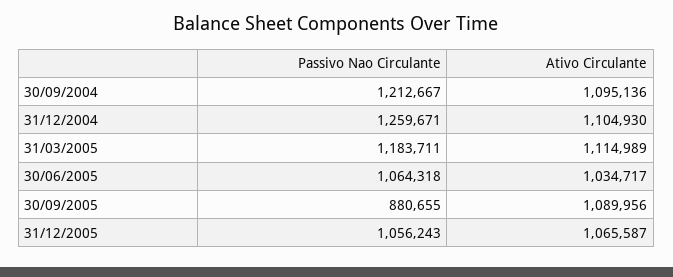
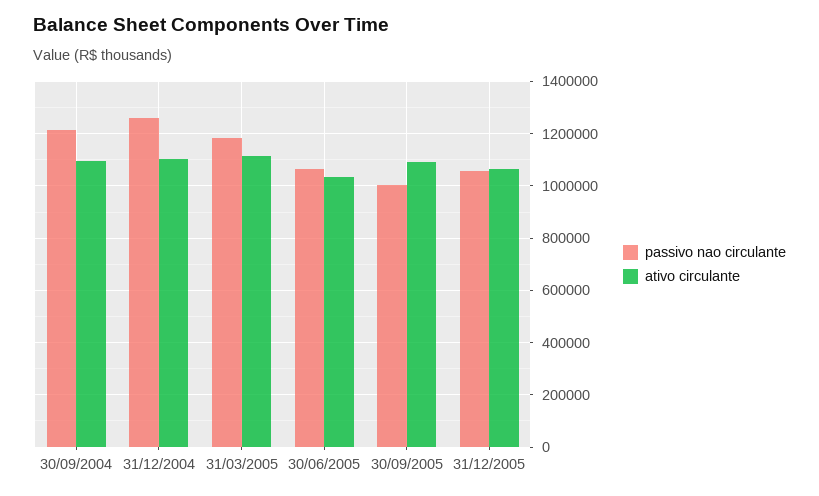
Passivo Nao Circulante, 30/09/2005: 880655 -> 1000000

